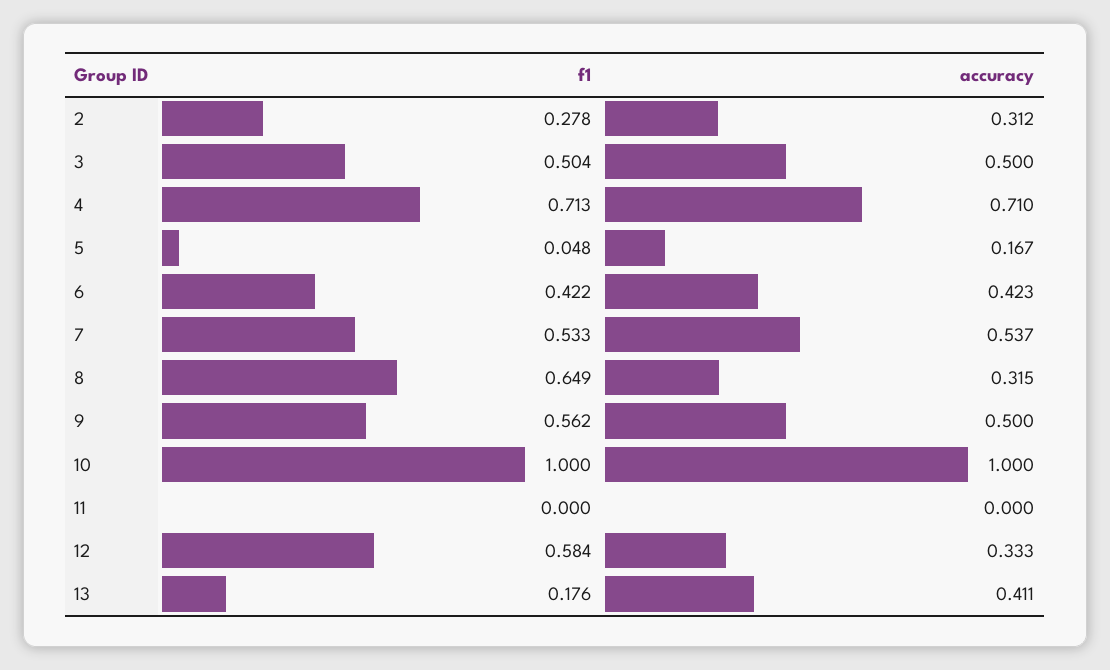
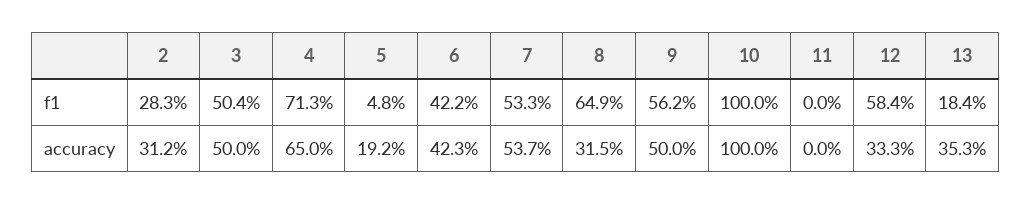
f1, 2: 0.278 -> 0.283
accuracy, 4: 0.71 -> 0.65
accuracy, 5: 0.167 -> 0.192
f1, 13: 0.176 -> 0.184
accuracy, 13: 0.411 -> 0.353

